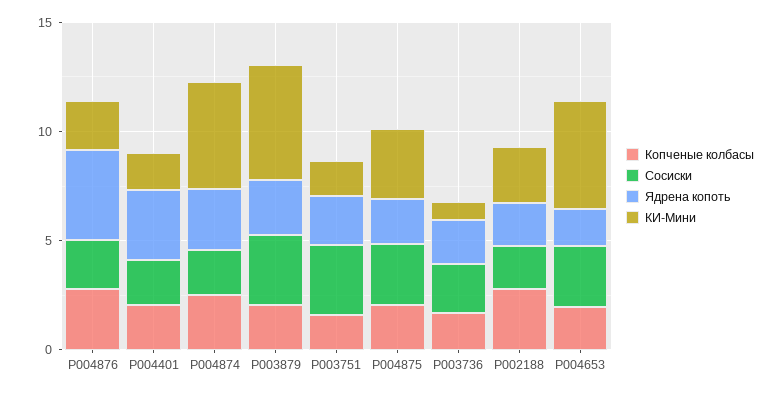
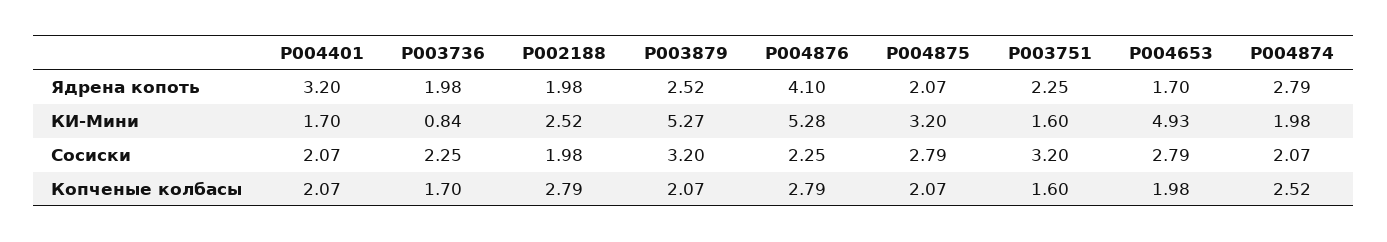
КИ-Мини, P004876: 2 -> 5.28
КИ-Мини, P004874: 5 -> 1.98

